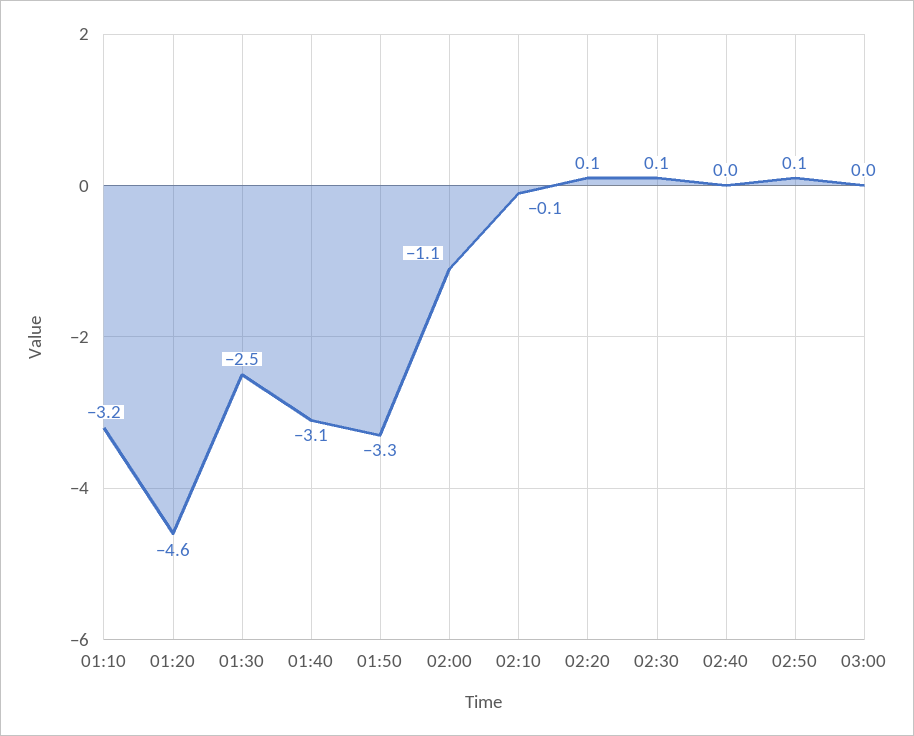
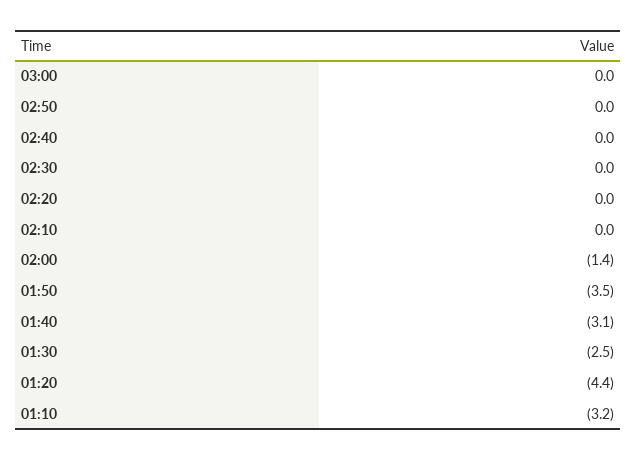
01:20: -4.6 -> -4.4
01:50: -3.3 -> -3.5
02:00: -1.1 -> -1.4
02:10: -0.1 -> 0
02:20: 0.1 -> 0
02:30: 0.1 -> 0
02:50: 0.1 -> 0

